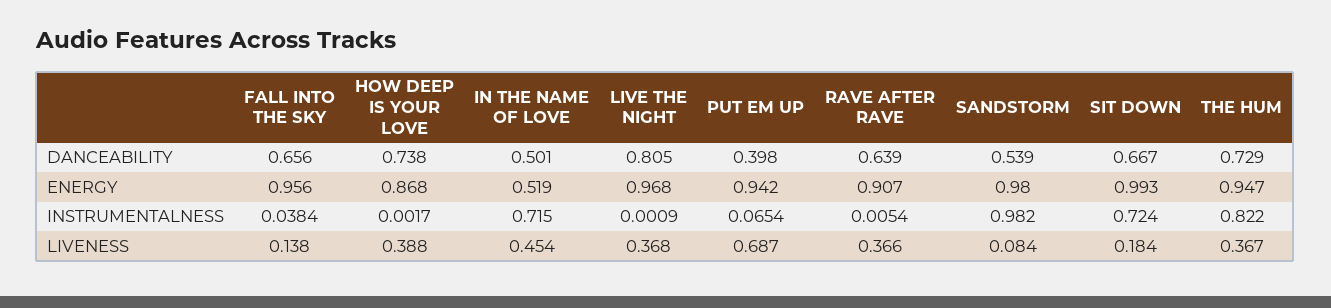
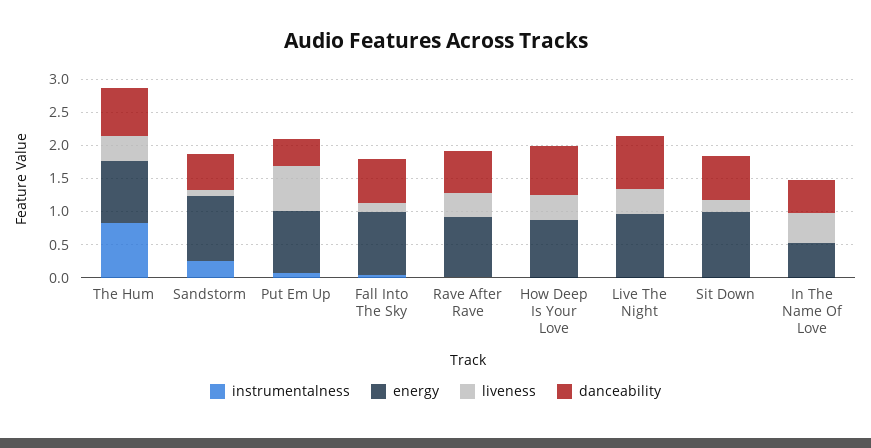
INSTRUMENTALNESS, IN THE NAME OF LOVE: 0.715 -> 0
INSTRUMENTALNESS, SANDSTORM: 0.982 -> 0.25
INSTRUMENTALNESS, SIT DOWN: 0.724 -> 0

